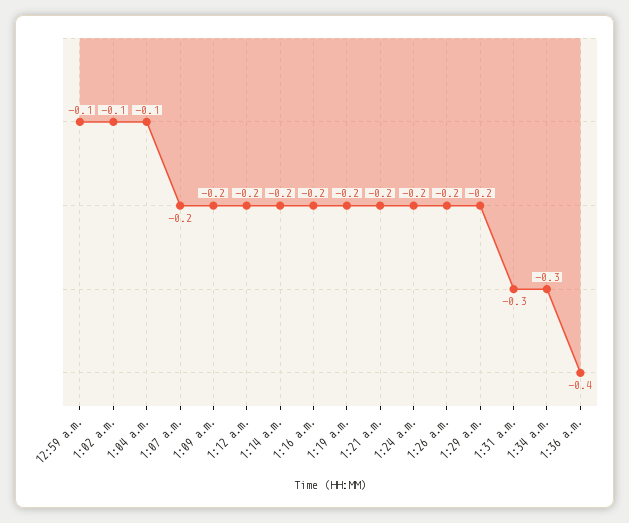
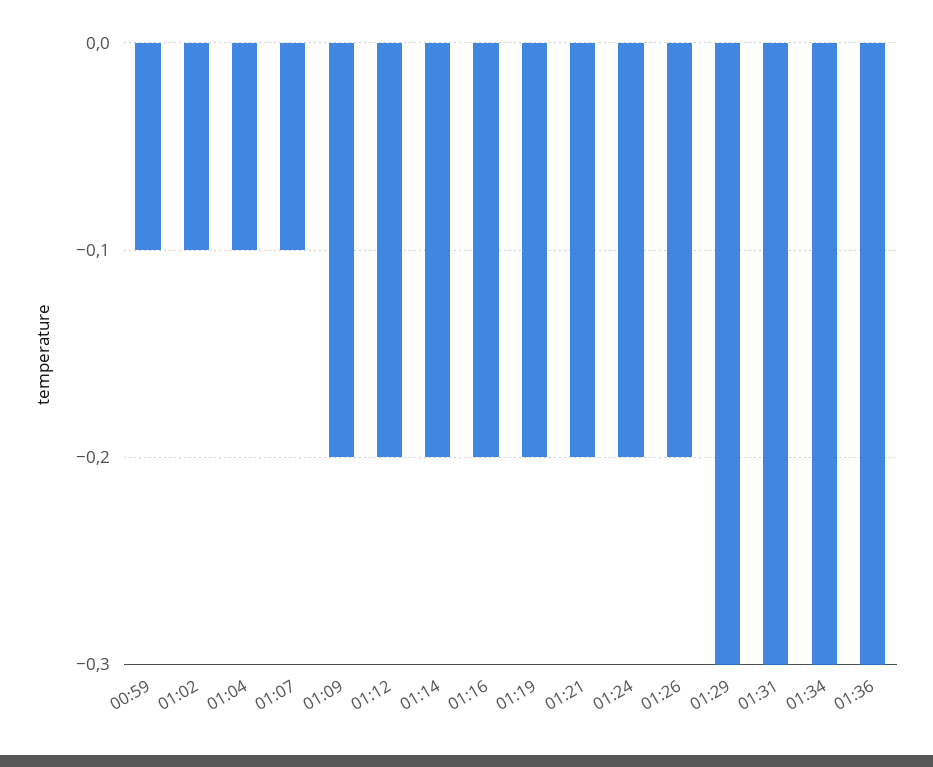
1:07 a.m.: -0.2 -> -0.1
1:29 a.m.: -0.2 -> -0.3
1:36 a.m.: -0.4 -> -0.3

